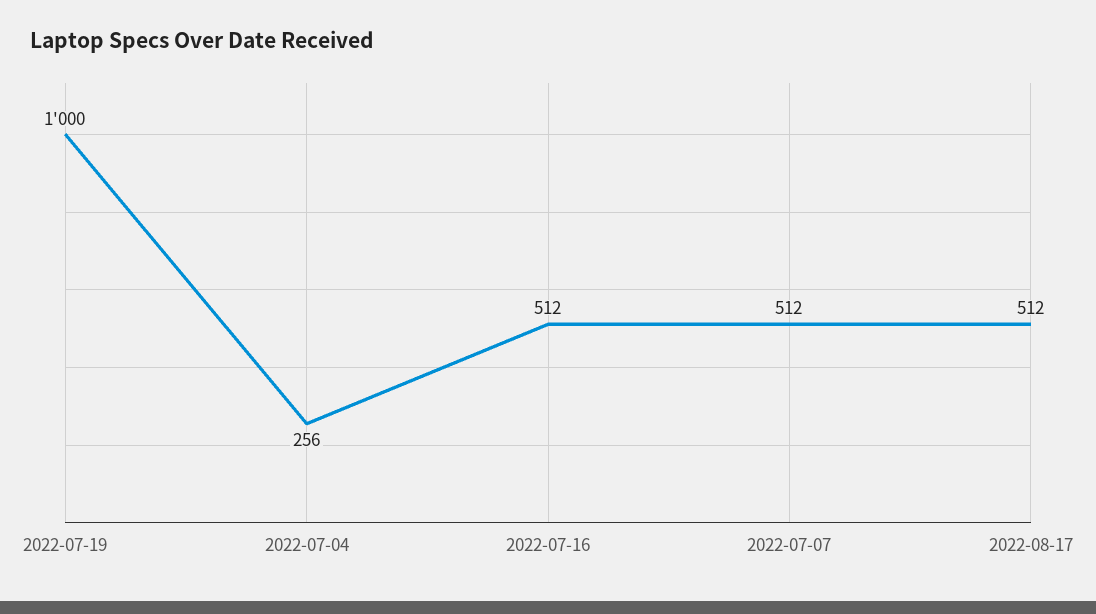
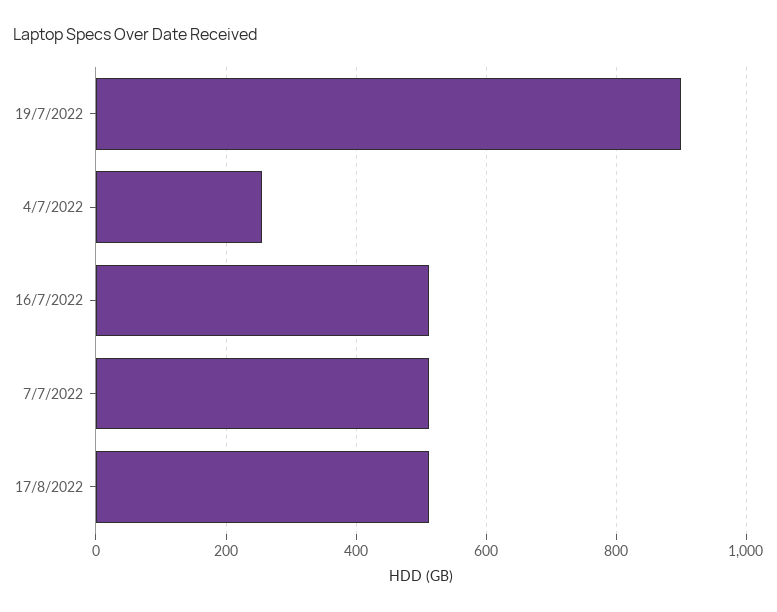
2022-07-19: 1000 -> 900

